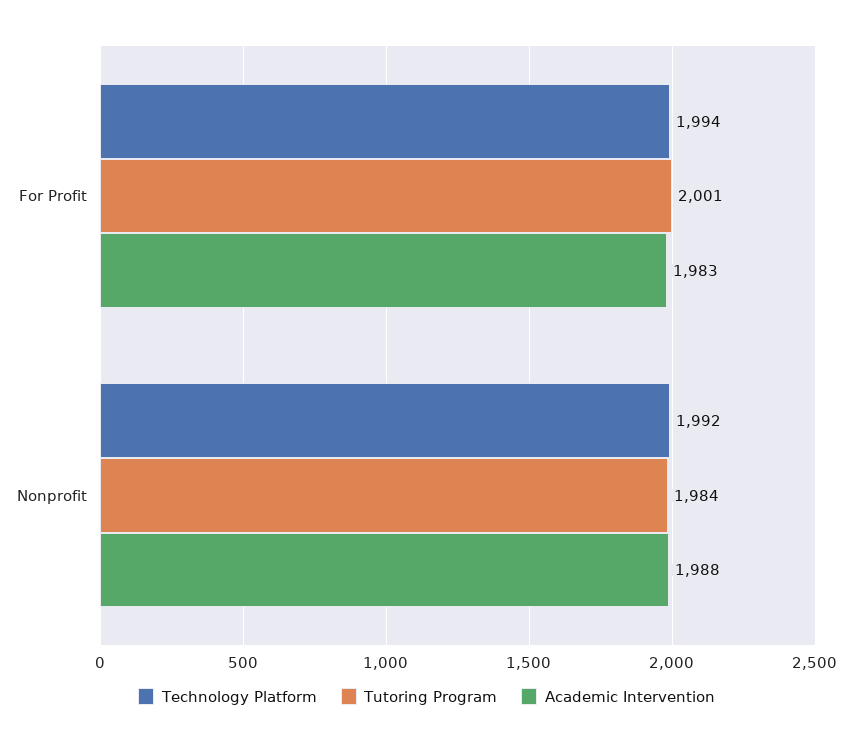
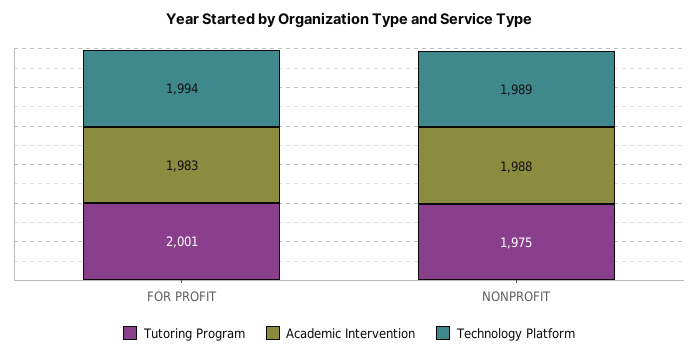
Technology Platform, Nonprofit: 1992 -> 1989
Tutoring Program, Nonprofit: 1984 -> 1975

